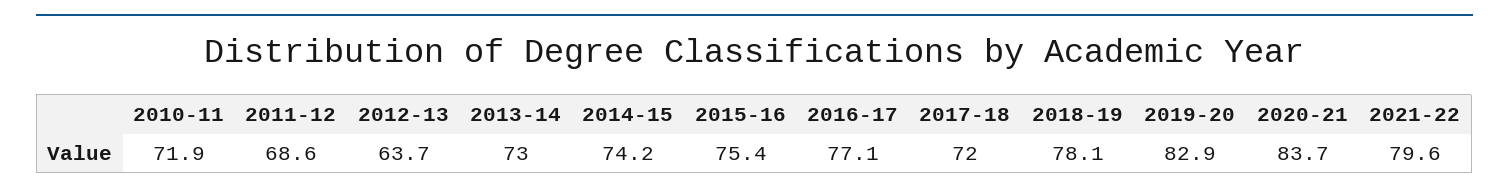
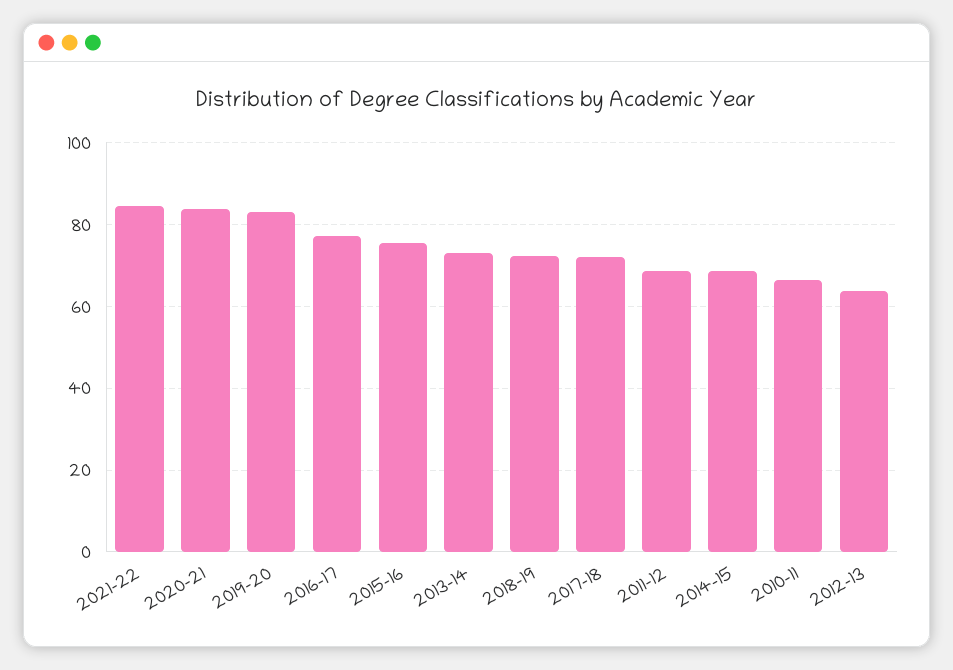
2010-11: 71.9 -> 66
2014-15: 74.2 -> 68
2018-19: 78.1 -> 72
2021-22: 79.6 -> 84

